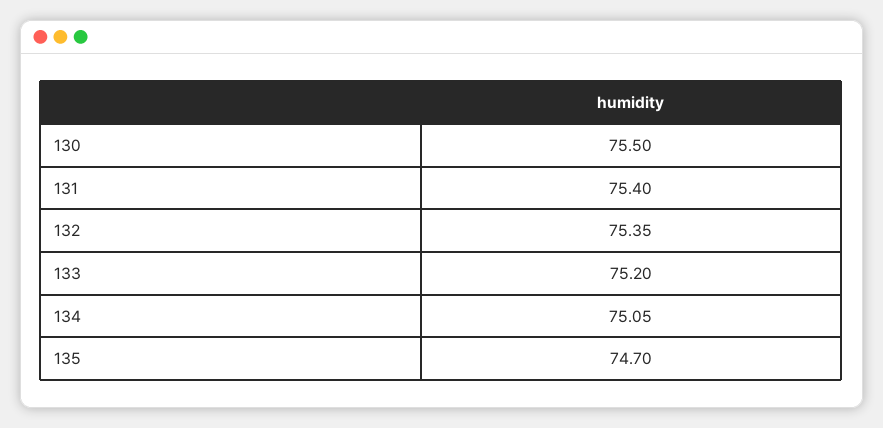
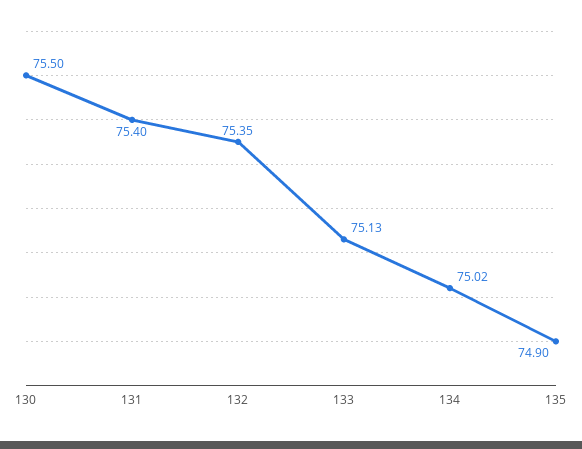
133: 75.2 -> 75.13
134: 75.05 -> 75.02
135: 74.7 -> 74.9

